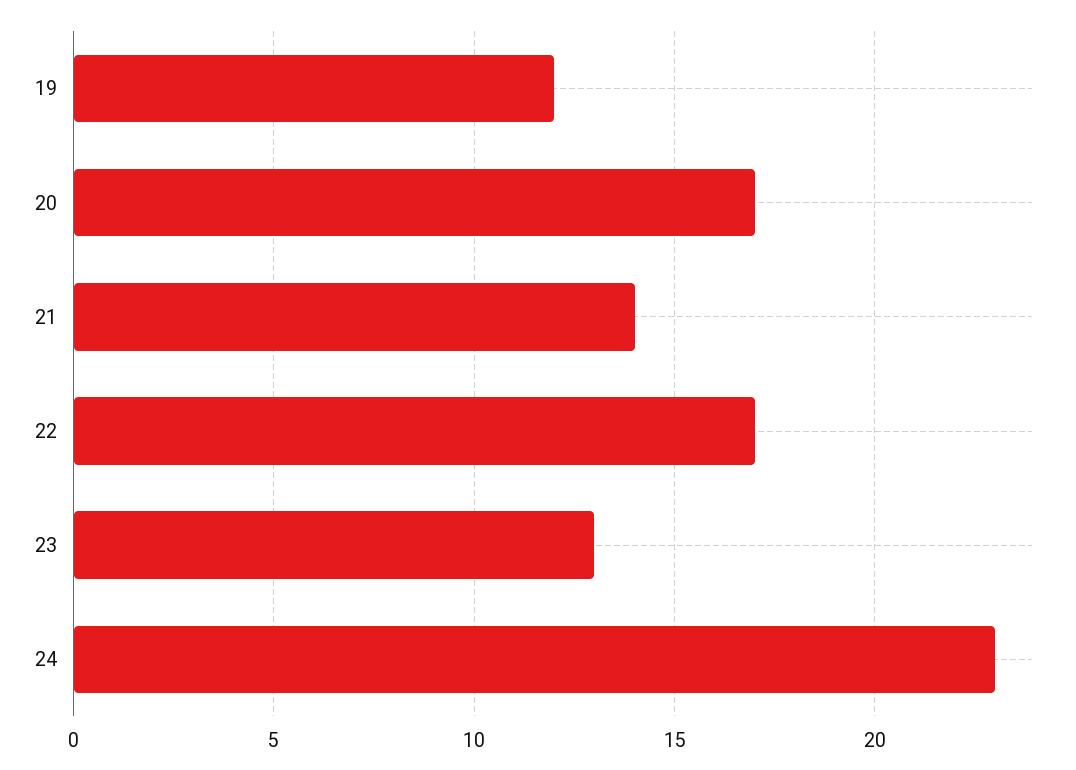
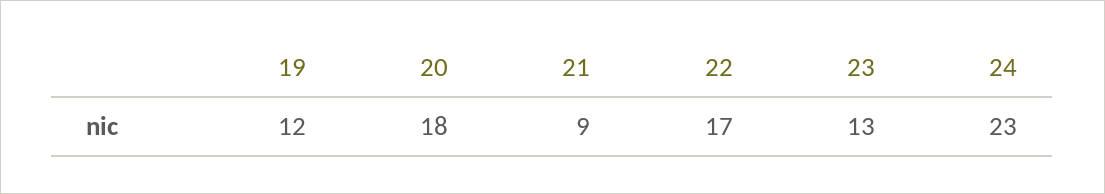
20: 17 -> 18
21: 14 -> 9

